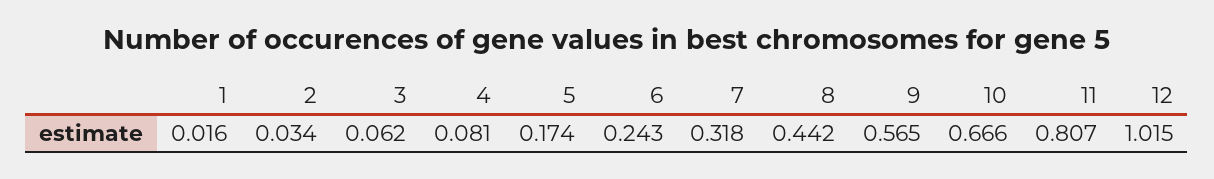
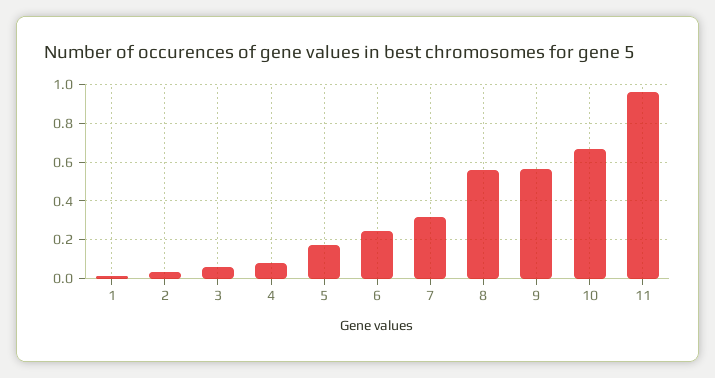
8: 0.442 -> 0.55
11: 0.807 -> 0.95
12: 1.015 -> none

